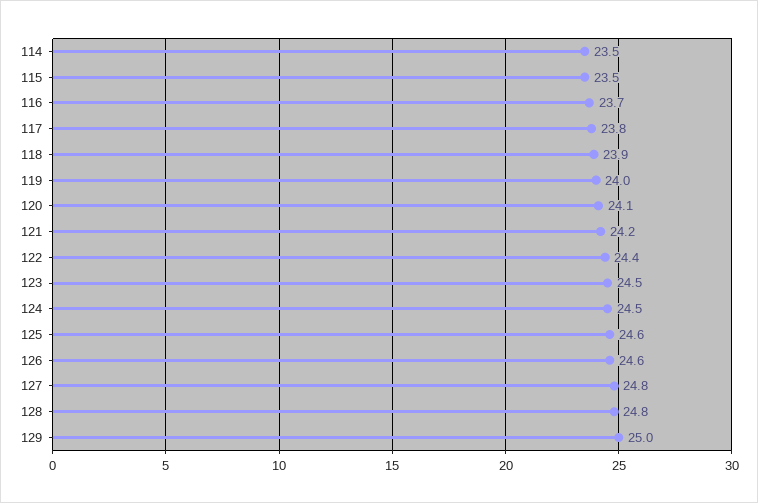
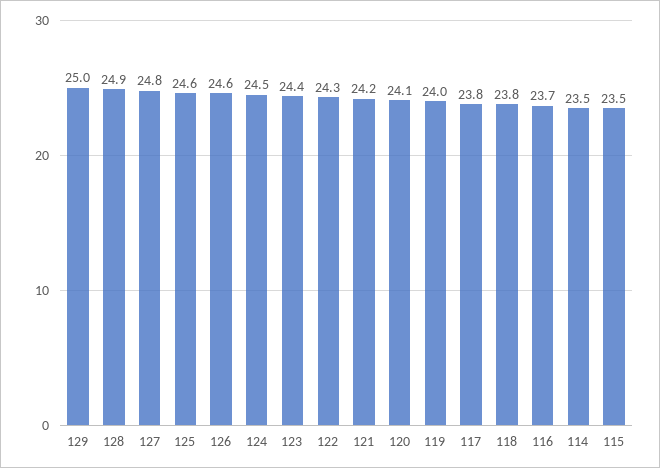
118: 23.9 -> 23.8
122: 24.4 -> 24.3
123: 24.5 -> 24.4
128: 24.8 -> 24.9

